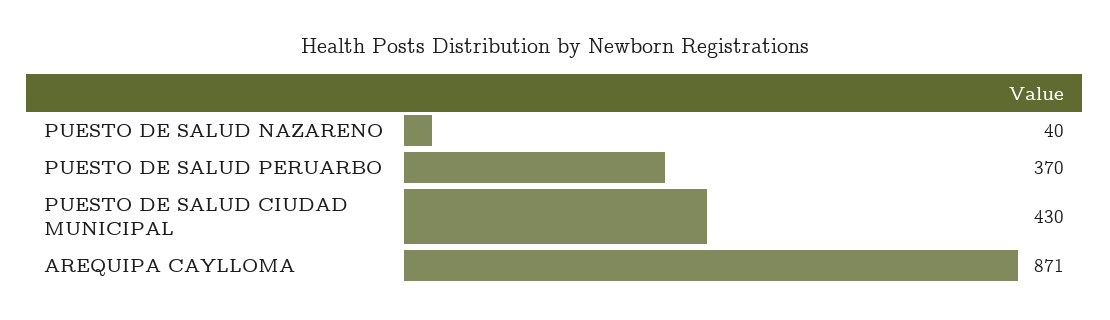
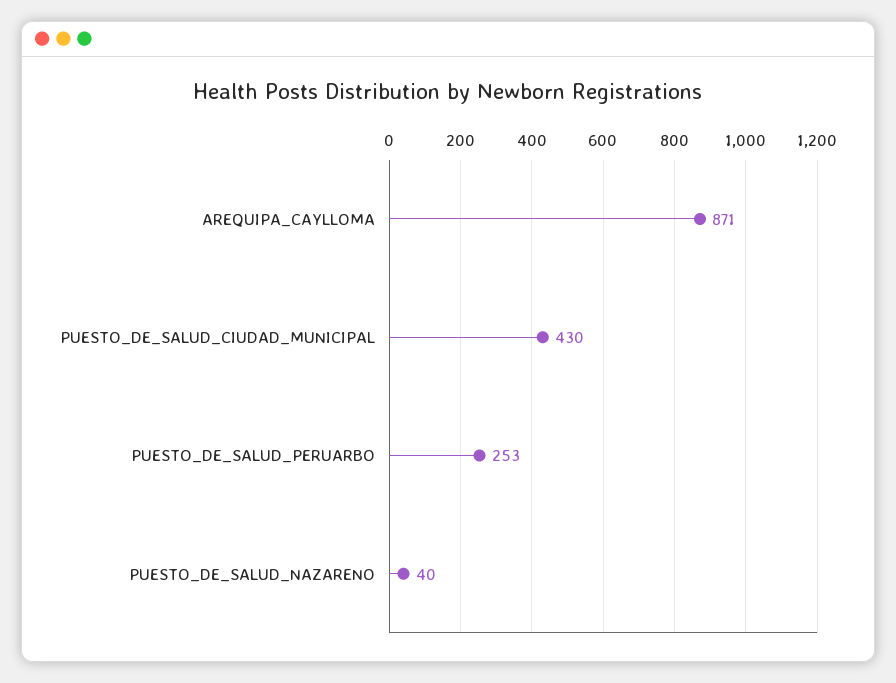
PUESTO DE SALUD PERUARBO: 370 -> 253

